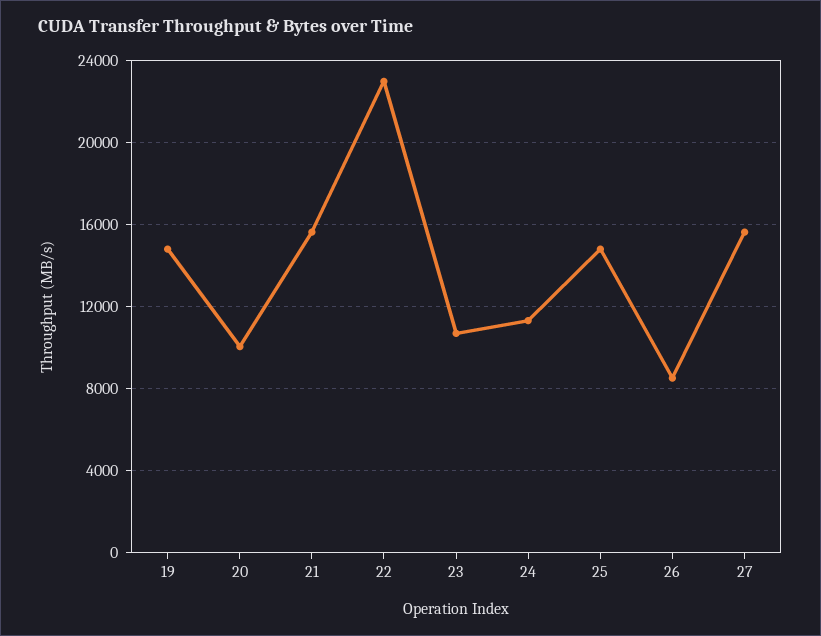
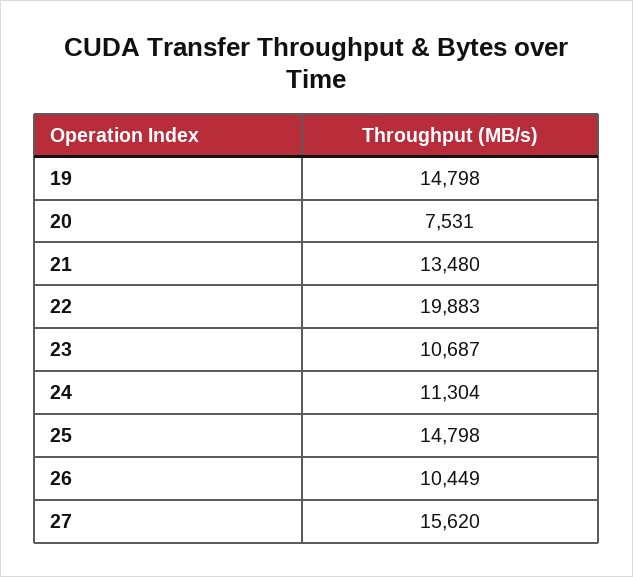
20: 10000 -> 7531
21: 15500 -> 13480
22: 23000 -> 19883
26: 8500 -> 10449

